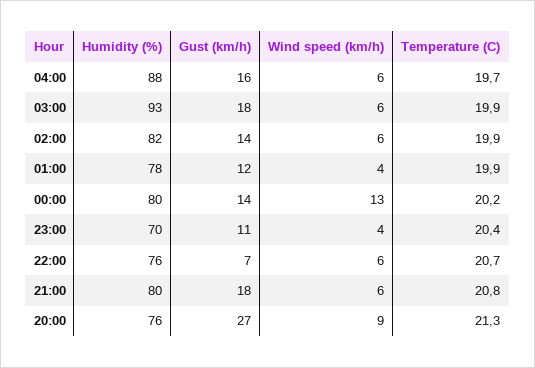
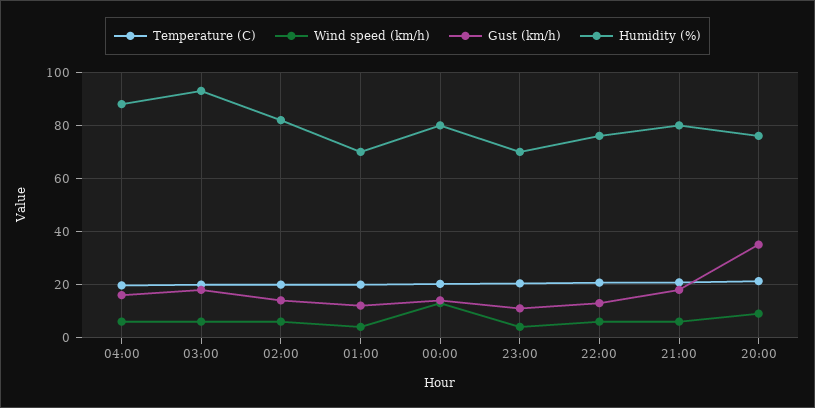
Humidity (%), 01:00: 78 -> 70
Gust (km/h), 22:00: 7 -> 12.5
Gust (km/h), 20:00: 27 -> 35

